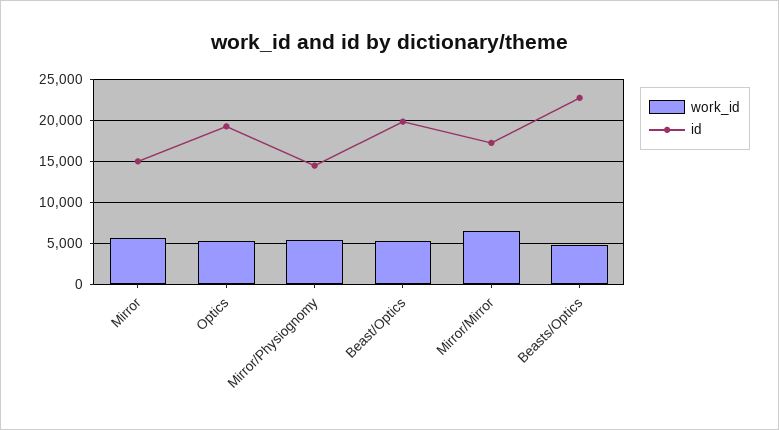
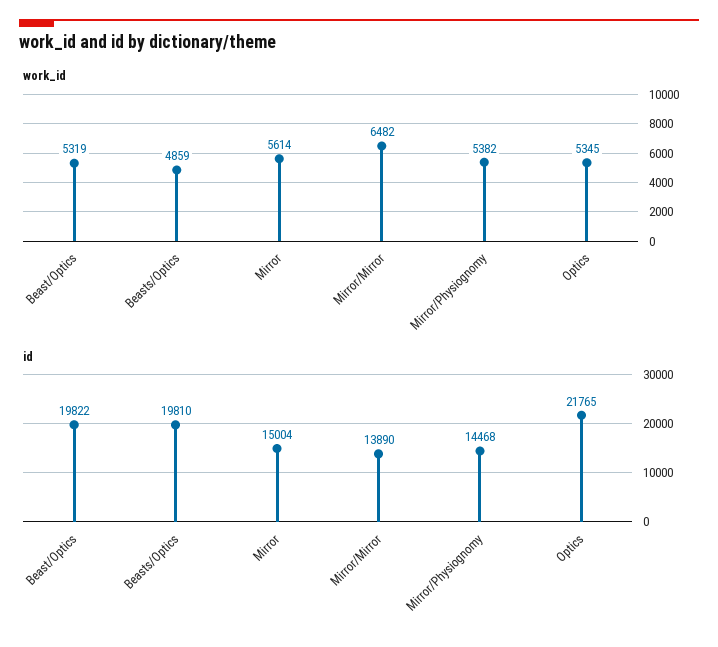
id, Optics: 19000 -> 21765
id, Mirror/Mirror: 17000 -> 13890
id, Beasts/Optics: 23000 -> 19810

